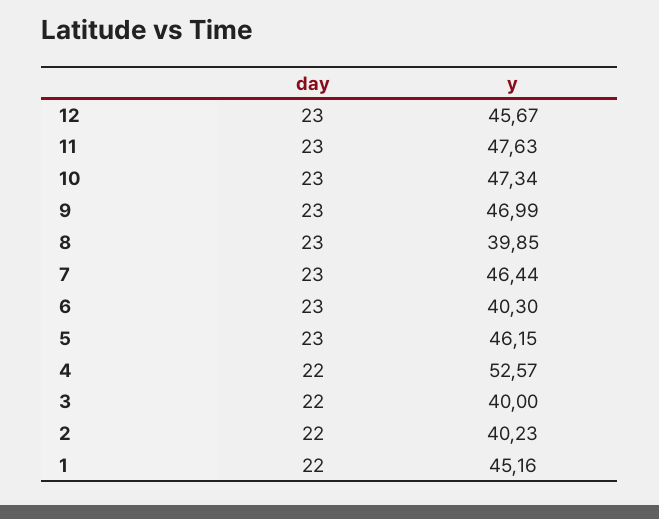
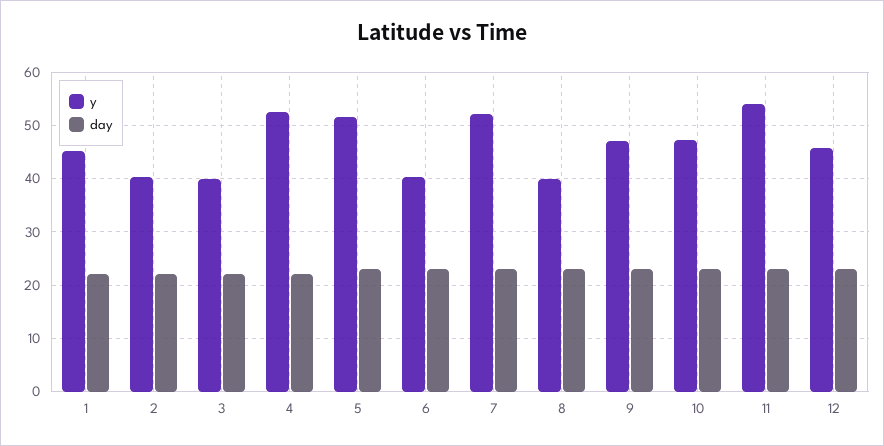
y, 11: 47.63 -> 54
y, 7: 46.44 -> 52
y, 5: 46.15 -> 52

